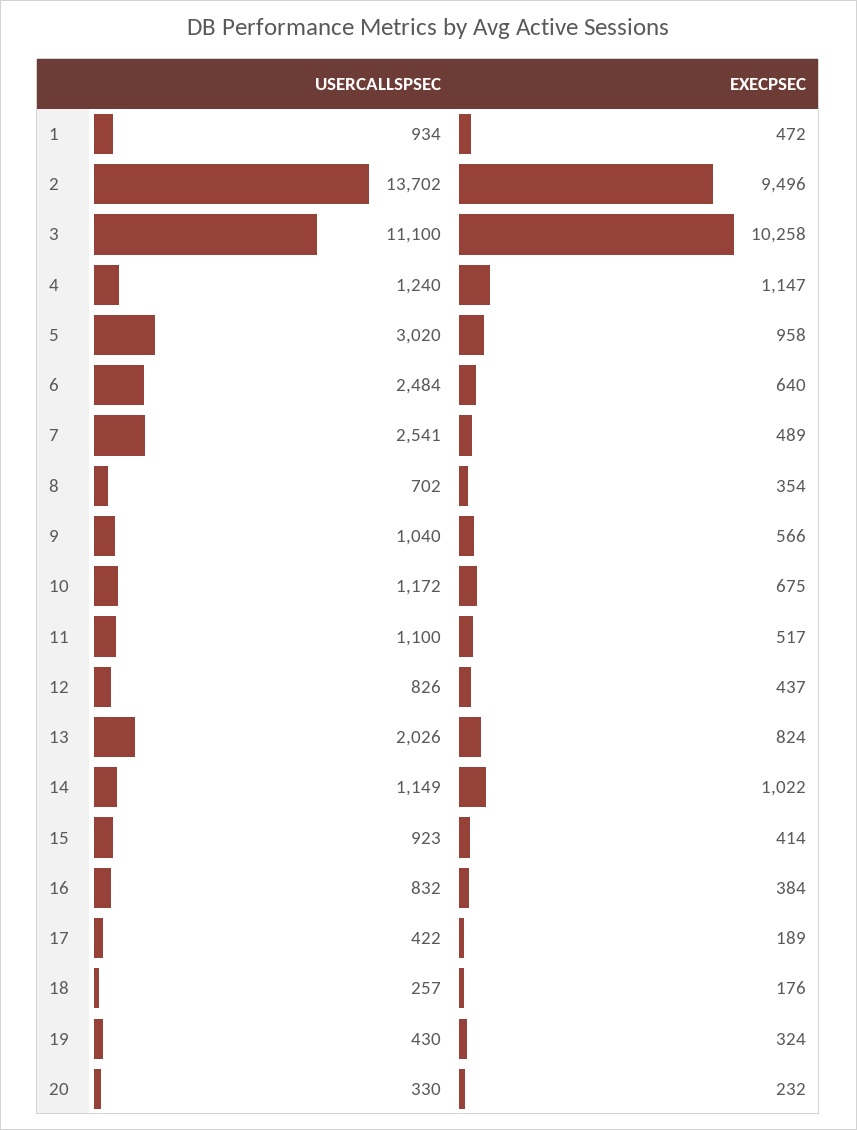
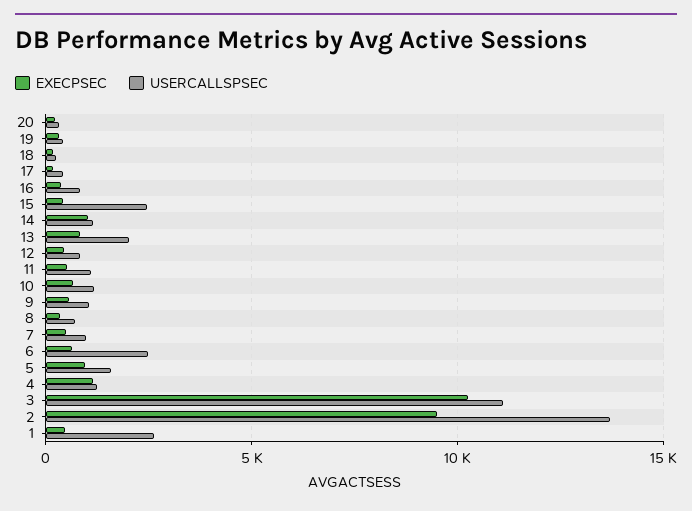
USERCALLSPSEC, 1: 934 -> 2500
USERCALLSPSEC, 5: 3020 -> 1500
USERCALLSPSEC, 7: 2541 -> 1000
USERCALLSPSEC, 15: 923 -> 2500

